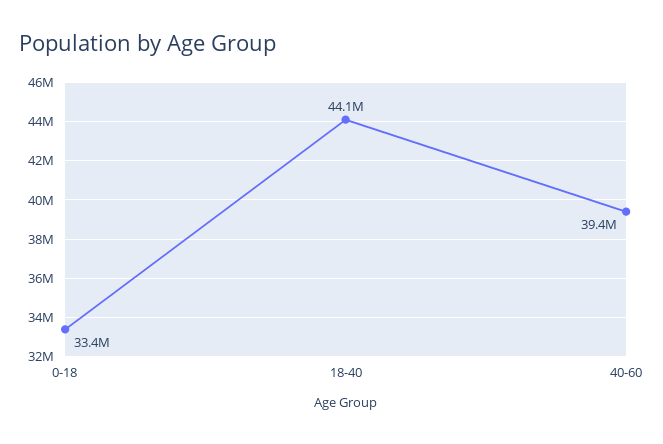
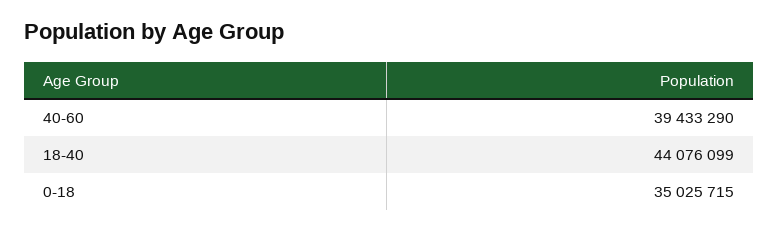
0-18: 33400000 -> 35025715

